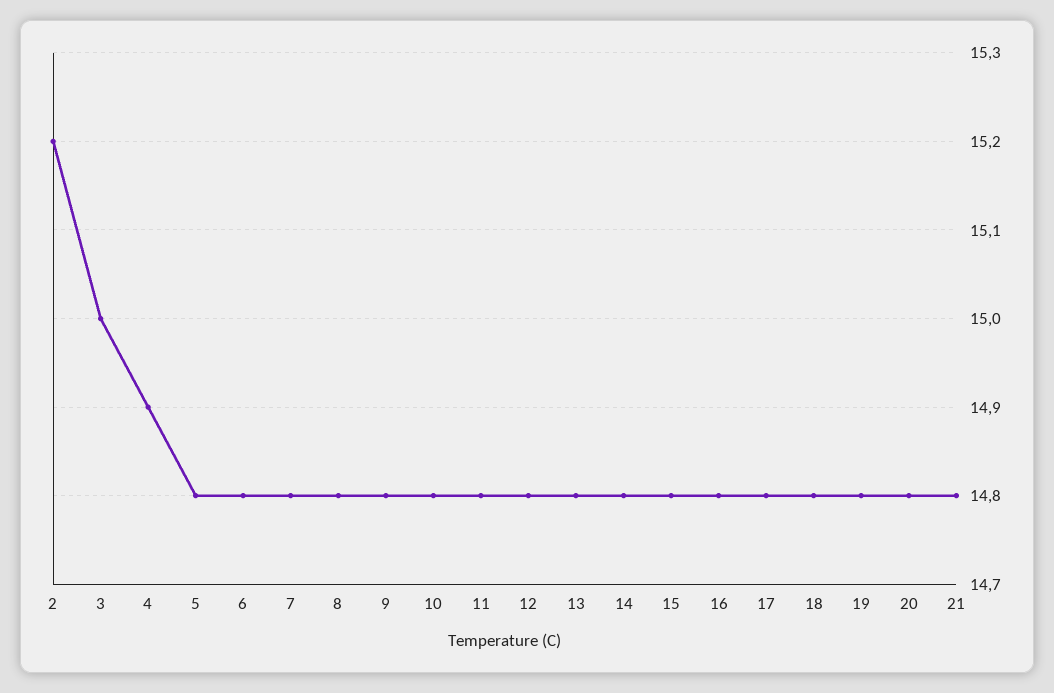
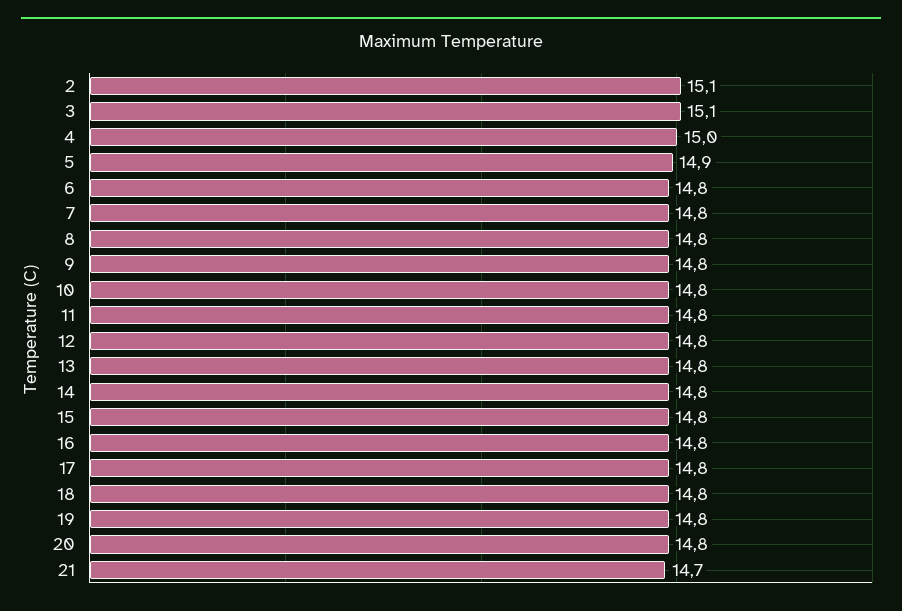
2: 15.2 -> 15.1
3: 15 -> 15.1
4: 14.9 -> 15
5: 14.8 -> 14.9
21: 14.8 -> 14.7

